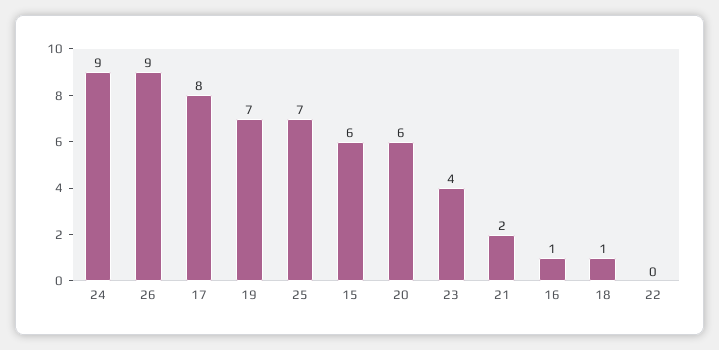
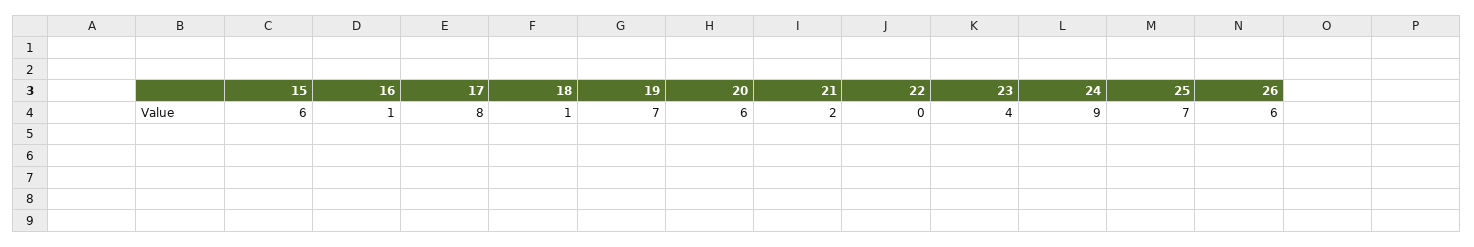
26: 9 -> 6

